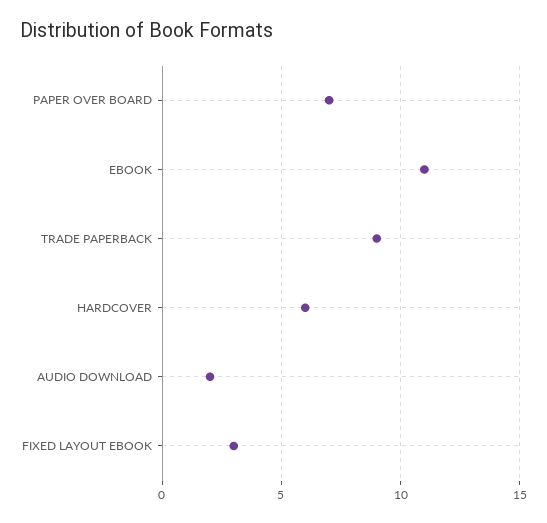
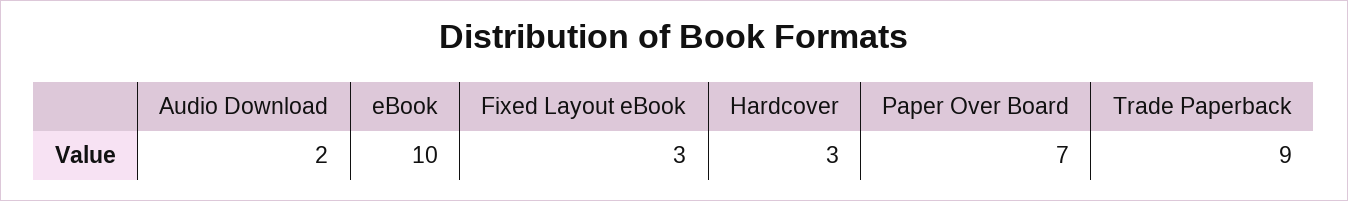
EBOOK: 11 -> 10
HARDCOVER: 6 -> 3

